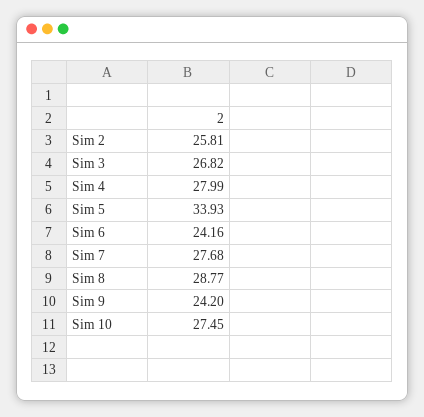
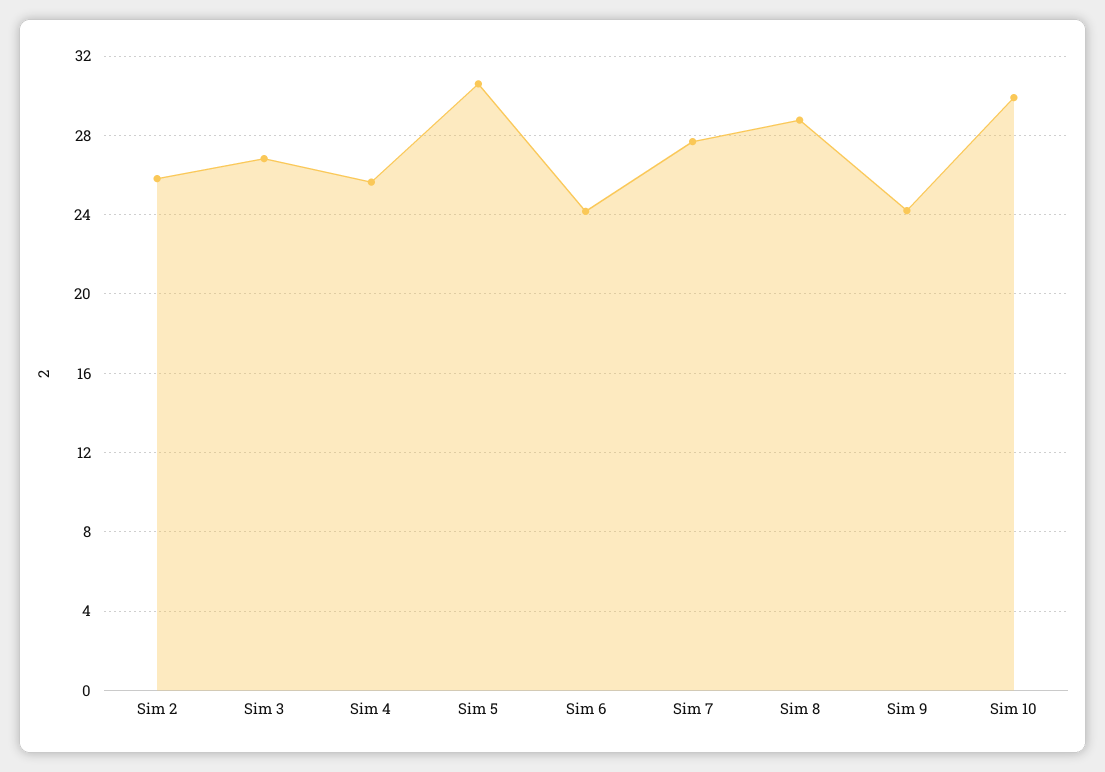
Sim 4: 27.99 -> 25.5
Sim 5: 33.93 -> 30.5
Sim 10: 27.45 -> 30

